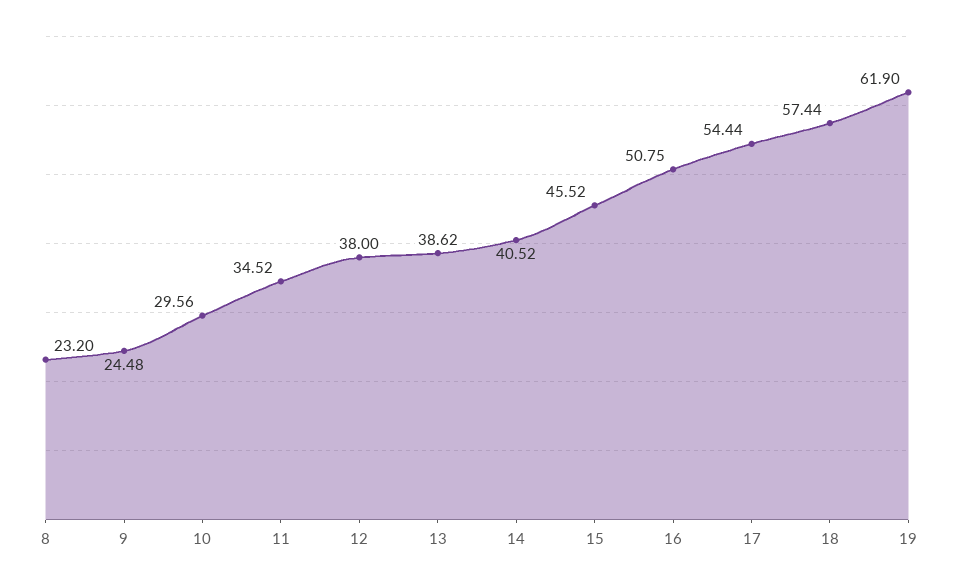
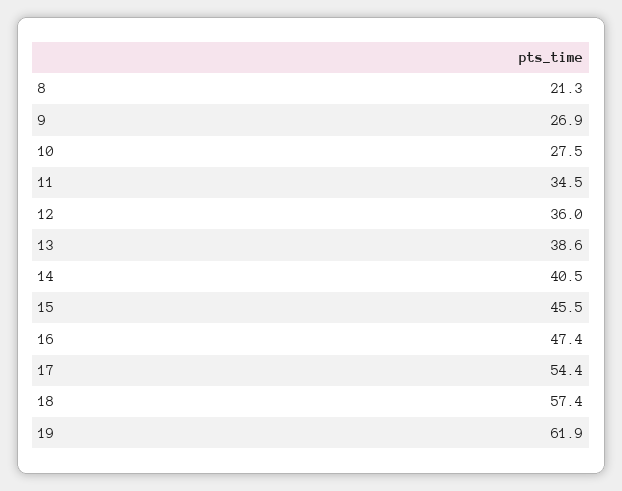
8: 23.2 -> 21.3
9: 24.48 -> 26.9
10: 29.56 -> 27.5
12: 38 -> 36
16: 50.75 -> 47.4

